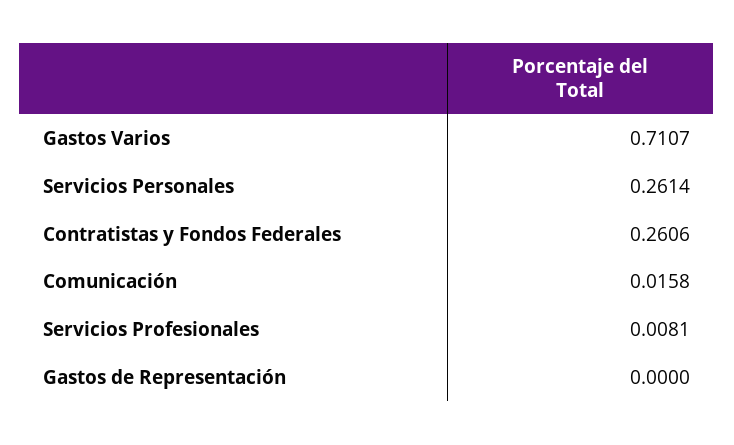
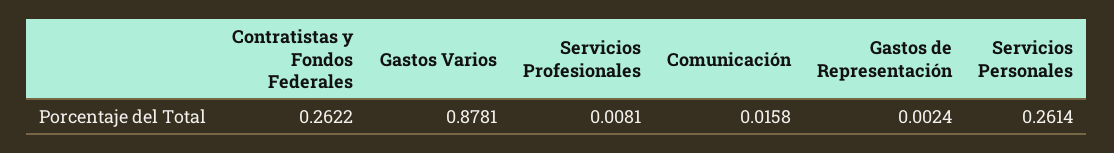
Gastos Varios: 0.7107 -> 0.8781
Contratistas y Fondos Federales: 0.2606 -> 0.2622
Gastos de Representación: 0 -> 0.0024

